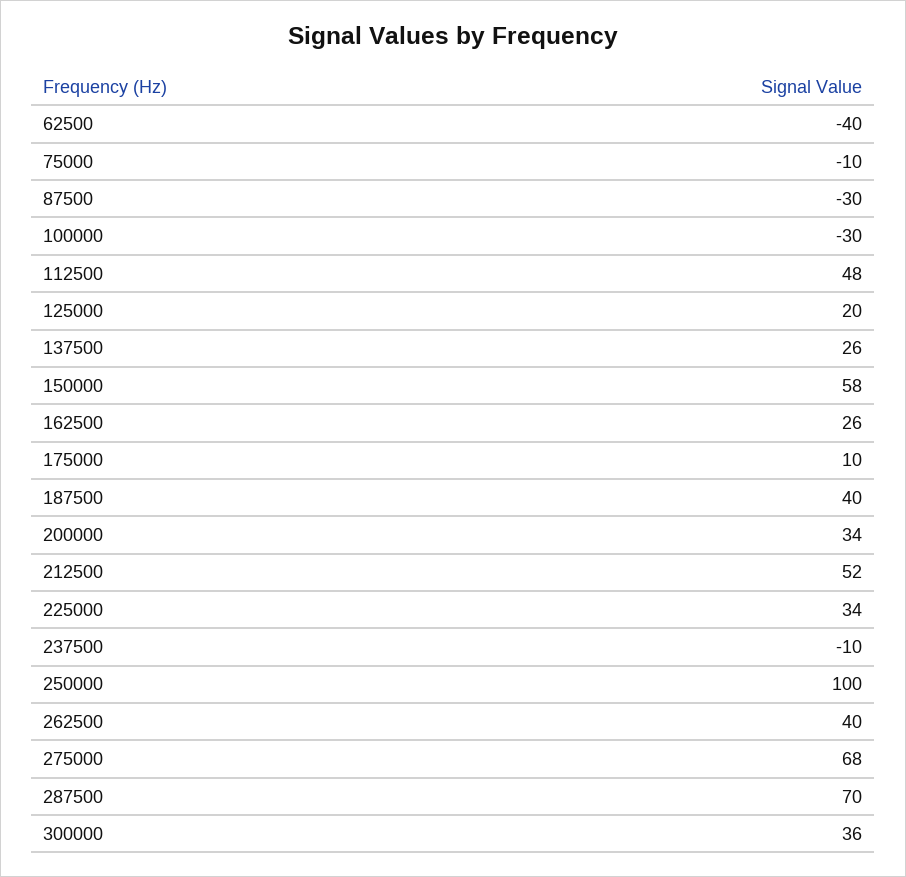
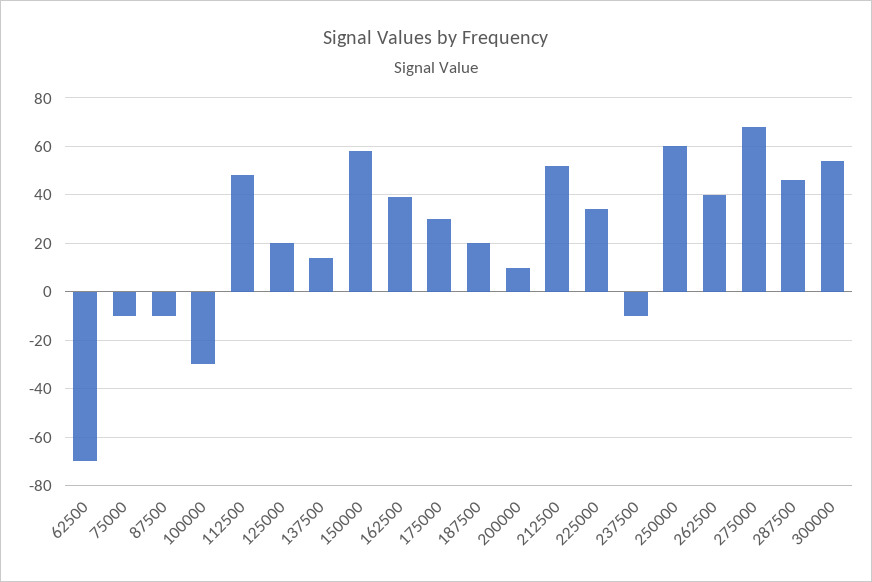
62500: -40 -> -70
87500: -30 -> -10
137500: 26 -> 15
162500: 26 -> 40
175000: 10 -> 30
187500: 40 -> 20
200000: 34 -> 10
250000: 100 -> 60
287500: 70 -> 45
300000: 36 -> 55

